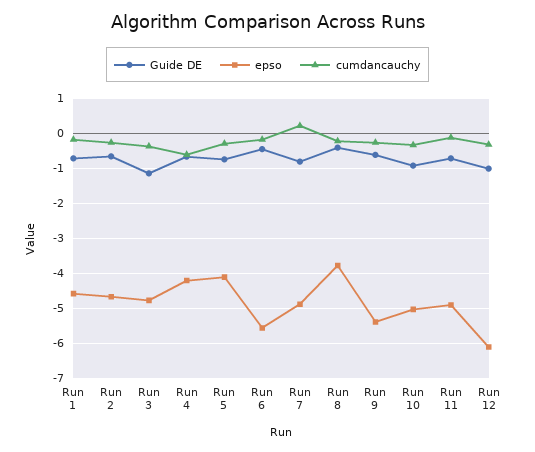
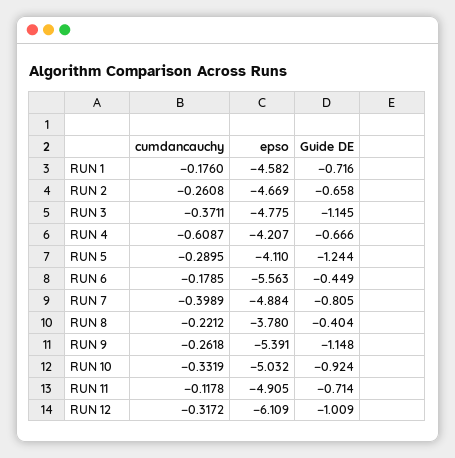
Guide DE, Run 5: -0.8 -> -1.244
cumdancauchy, Run 7: 0.2 -> -0.3989
Guide DE, Run 9: -0.6 -> -1.148

